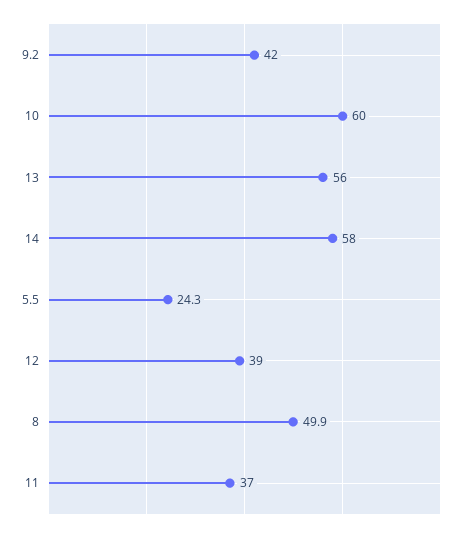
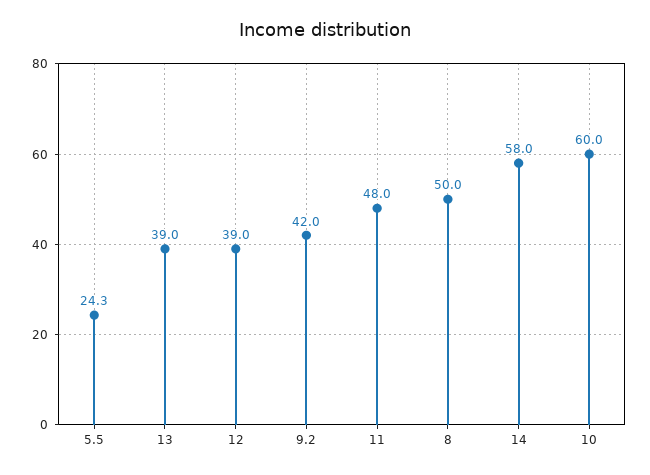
13: 56 -> 39
8: 49.9 -> 50
11: 37 -> 48

